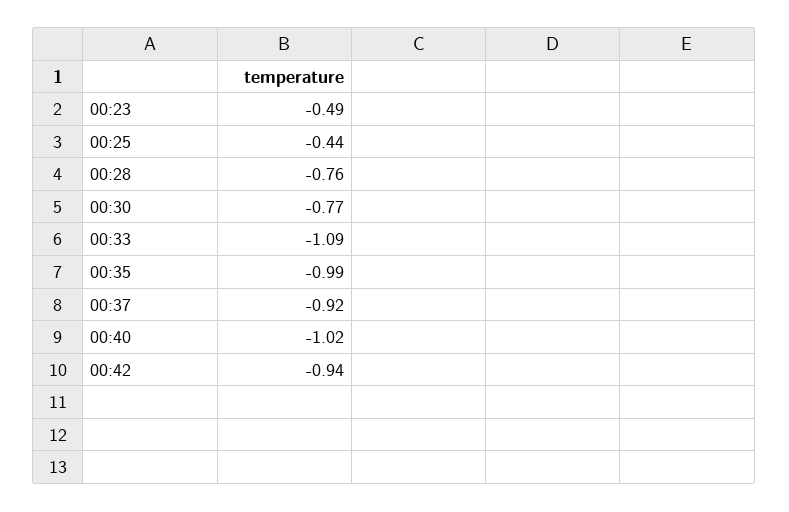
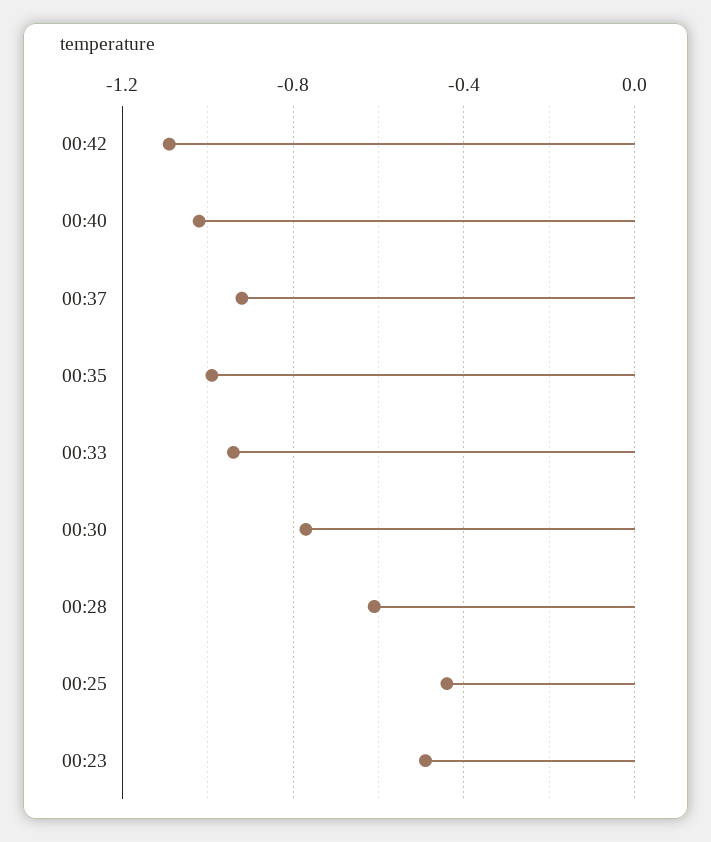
00:28: -0.76 -> -0.6
00:33: -1.09 -> -0.95
00:42: -0.94 -> -1.1

